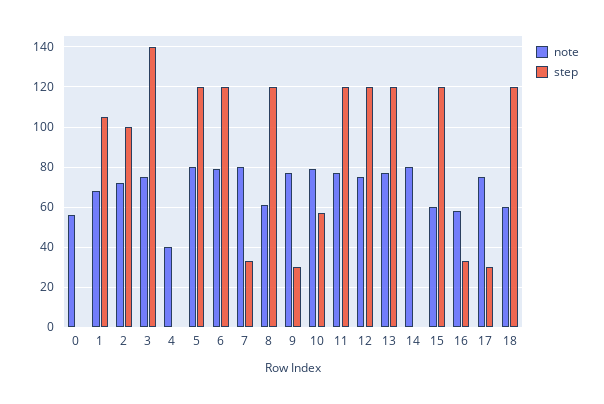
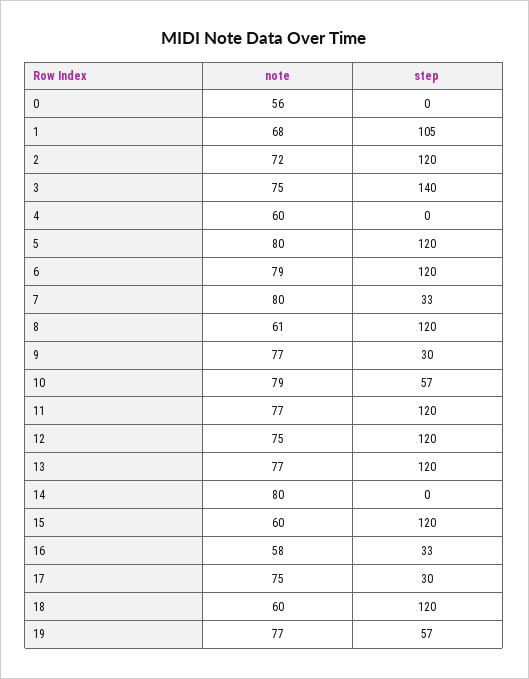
step, 2: 100 -> 120
note, 4: 40 -> 60
note, 19: none -> 77
step, 19: none -> 57

